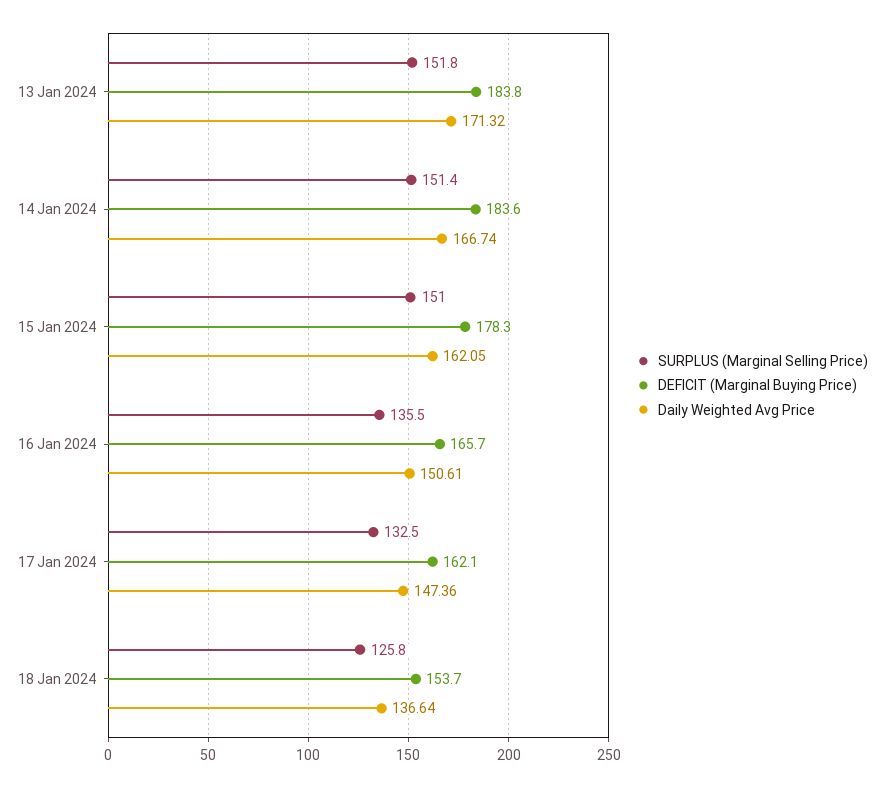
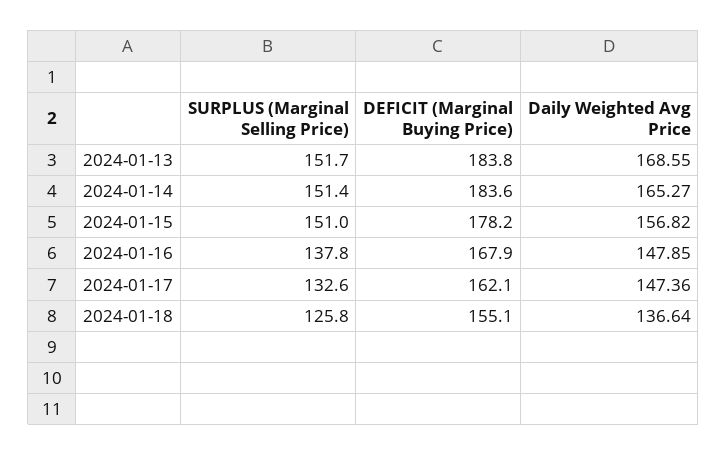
SURPLUS (Marginal Selling Price), 13 Jan 2024: 151.8 -> 151.7
Daily Weighted Avg Price, 13 Jan 2024: 171.32 -> 168.55
Daily Weighted Avg Price, 14 Jan 2024: 166.74 -> 165.27
DEFICIT (Marginal Buying Price), 15 Jan 2024: 178.3 -> 178.2
Daily Weighted Avg Price, 15 Jan 2024: 162.05 -> 156.82
SURPLUS (Marginal Selling Price), 16 Jan 2024: 135.5 -> 137.8
DEFICIT (Marginal Buying Price), 16 Jan 2024: 165.7 -> 167.9
Daily Weighted Avg Price, 16 Jan 2024: 150.61 -> 147.85
SURPLUS (Marginal Selling Price), 17 Jan 2024: 132.5 -> 132.6
DEFICIT (Marginal Buying Price), 18 Jan 2024: 153.7 -> 155.1

